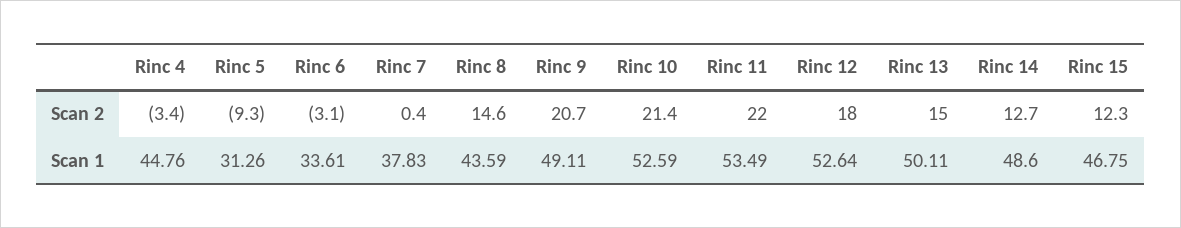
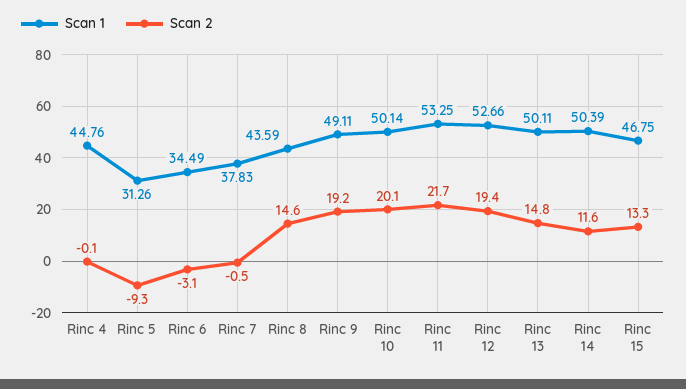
Scan 2, Rinc 4: -3.4 -> -0.1
Scan 2, Rinc 7: 0.4 -> -0.5
Scan 2, Rinc 9: 20.7 -> 19.2
Scan 2, Rinc 10: 21.4 -> 20.1
Scan 2, Rinc 11: 22 -> 21.7
Scan 2, Rinc 12: 18 -> 19.4
Scan 2, Rinc 13: 15 -> 14.8
Scan 2, Rinc 14: 12.7 -> 11.6
Scan 2, Rinc 15: 12.3 -> 13.3
Scan 1, Rinc 6: 33.61 -> 34.49
Scan 1, Rinc 10: 52.59 -> 50.14
Scan 1, Rinc 11: 53.49 -> 53.25
Scan 1, Rinc 12: 52.64 -> 52.66
Scan 1, Rinc 14: 48.6 -> 50.39

